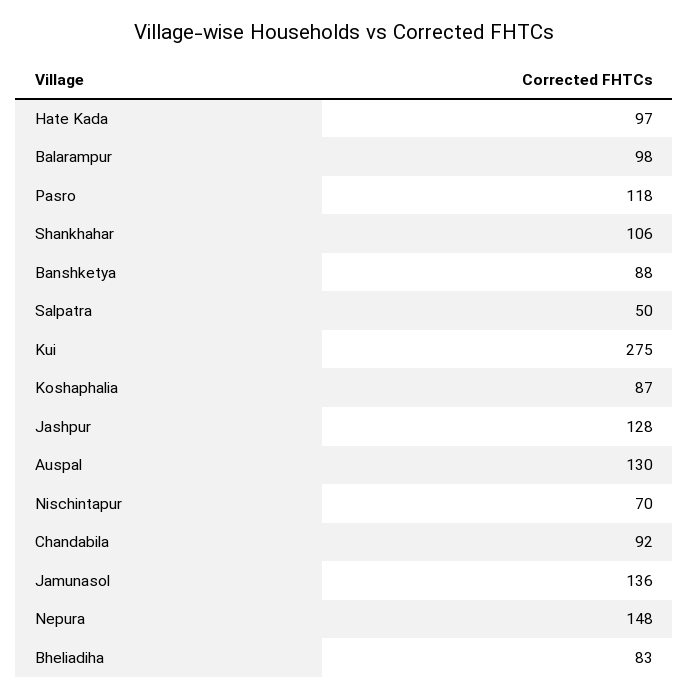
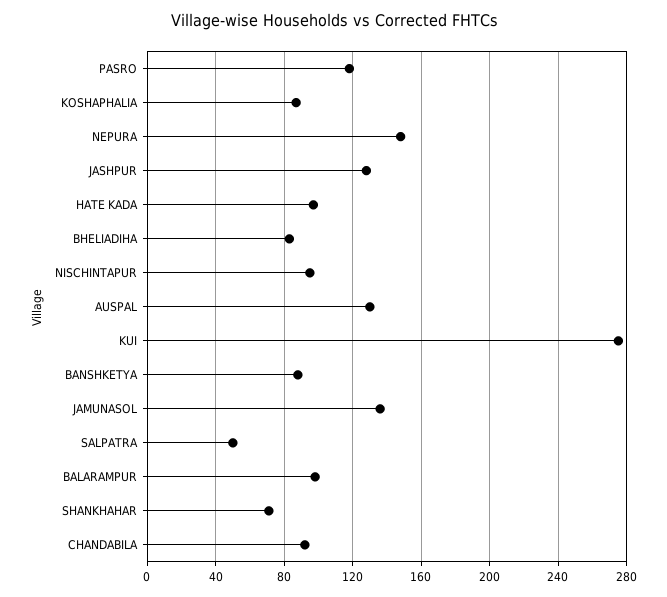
Shankhahar: 106 -> 70
Nischintapur: 70 -> 95

